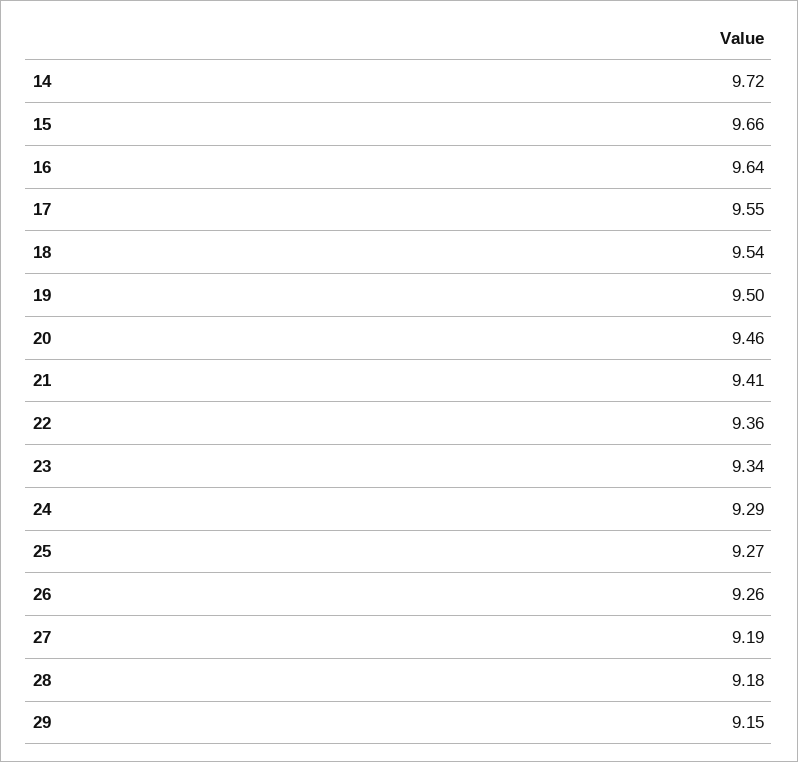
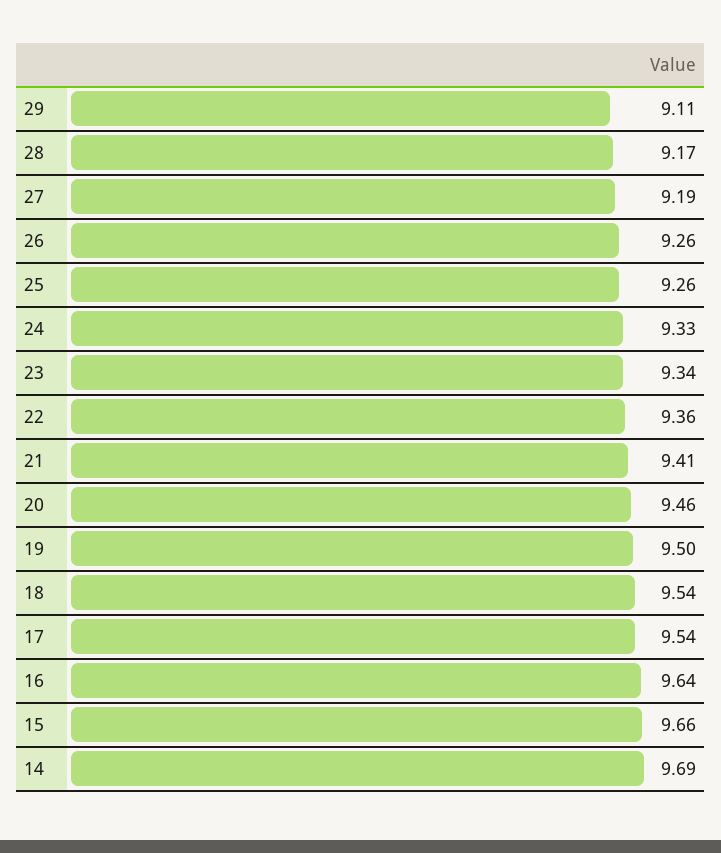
14: 9.72 -> 9.69
17: 9.55 -> 9.54
24: 9.29 -> 9.33
25: 9.27 -> 9.26
28: 9.18 -> 9.17
29: 9.15 -> 9.11

